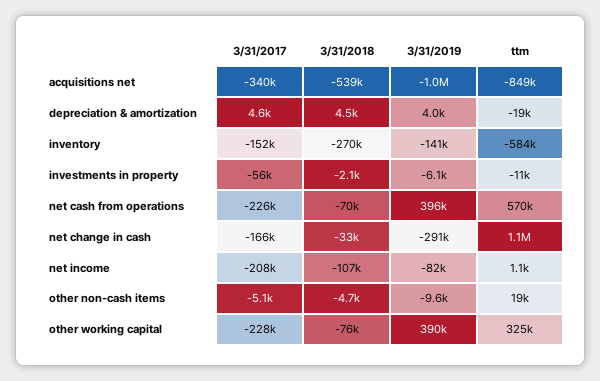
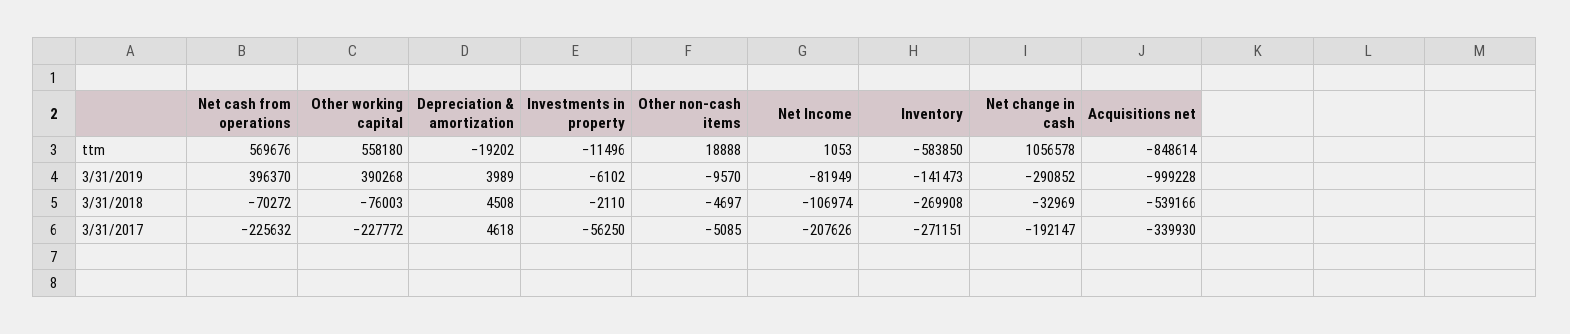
3/31/2017, inventory: -152000 -> -271151
3/31/2017, net change in cash: -166000 -> -192147
ttm, other working capital: 325000 -> 558180

